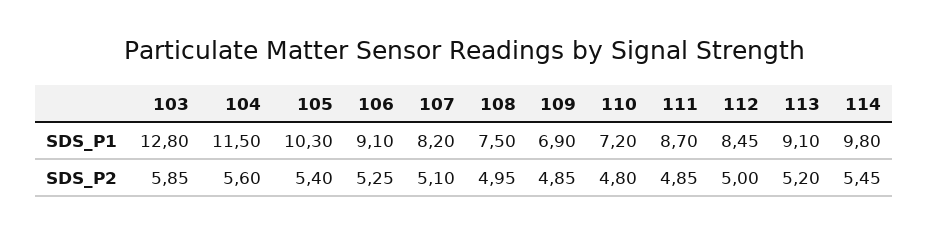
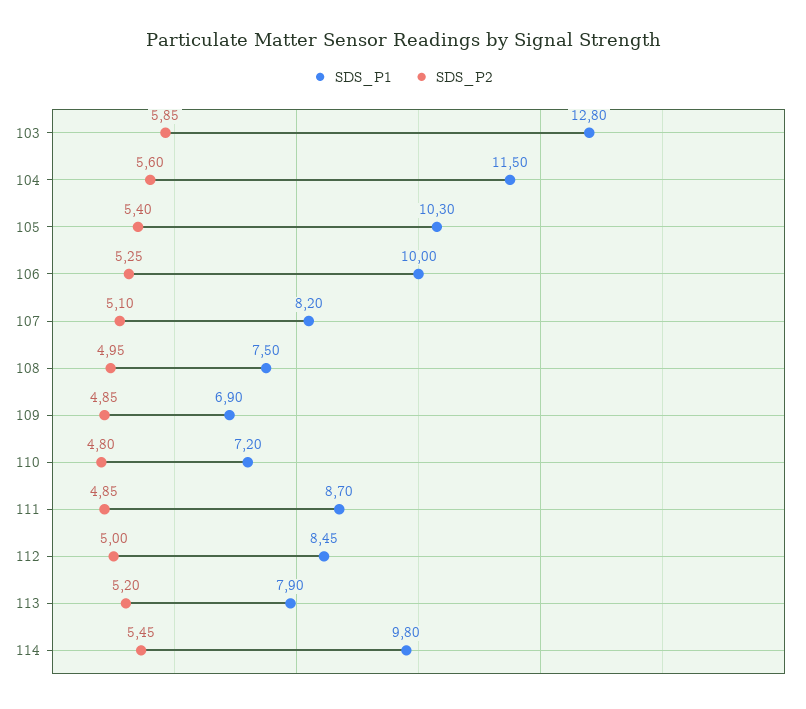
SDS_P1, 106: 9.1 -> 10
SDS_P1, 113: 9.1 -> 7.9

